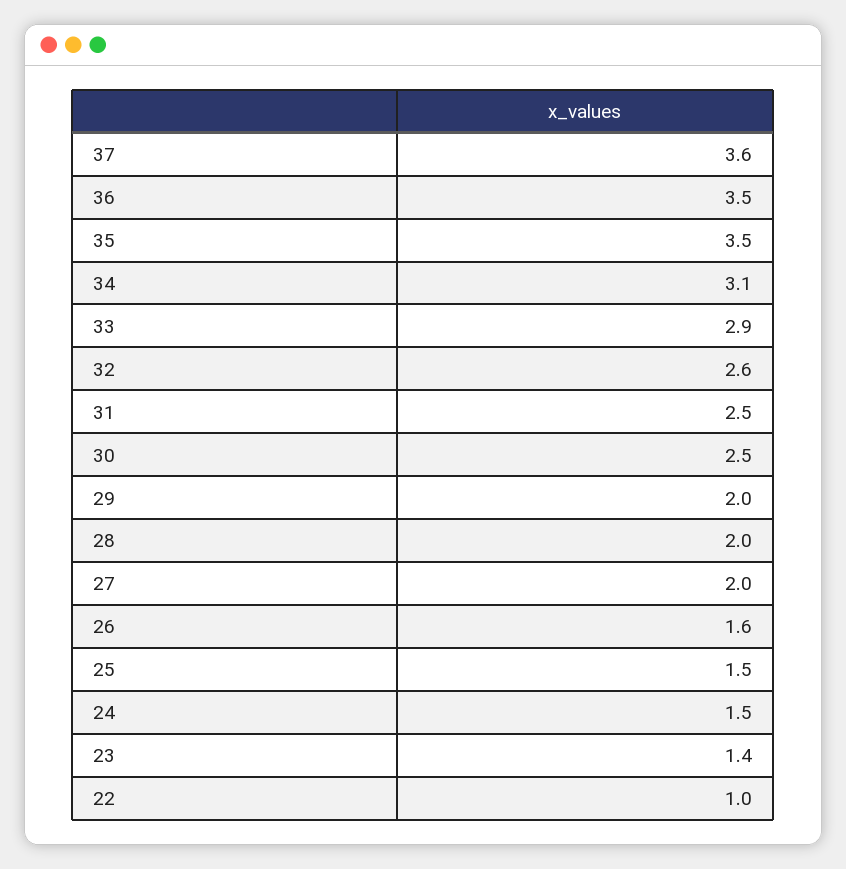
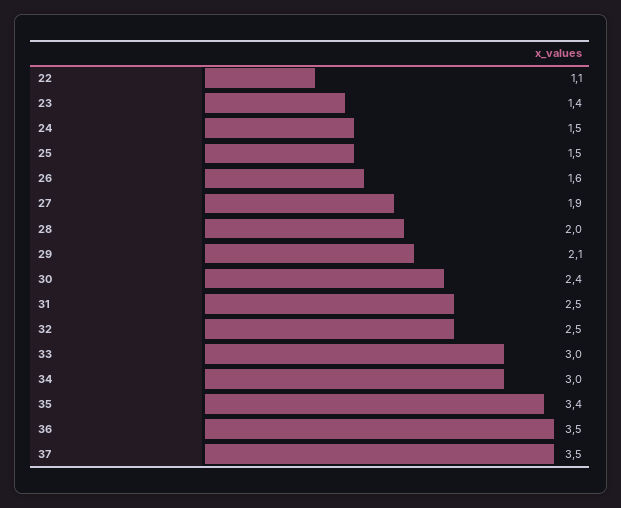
37: 3.6 -> 3.5
35: 3.5 -> 3.4
34: 3.1 -> 3
33: 2.9 -> 3
32: 2.6 -> 2.5
30: 2.5 -> 2.4
29: 2 -> 2.1
27: 2 -> 1.9
22: 1 -> 1.1

